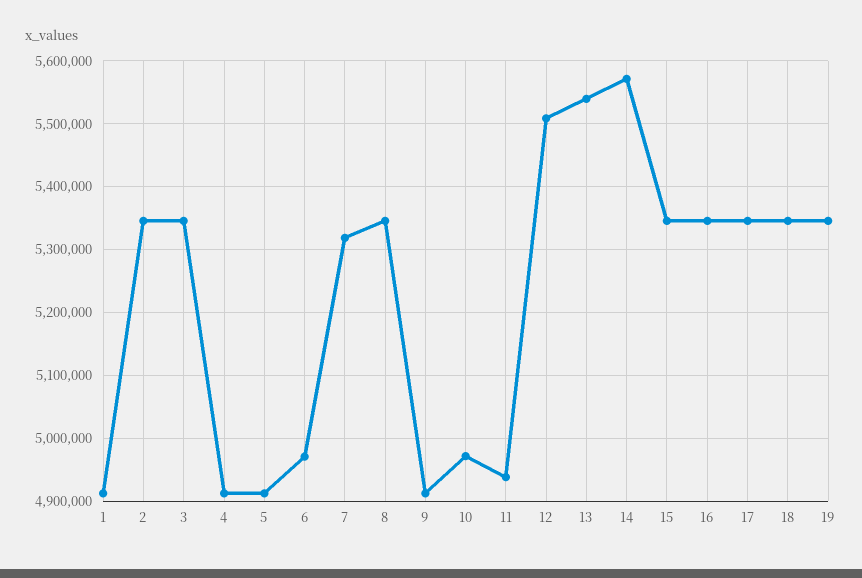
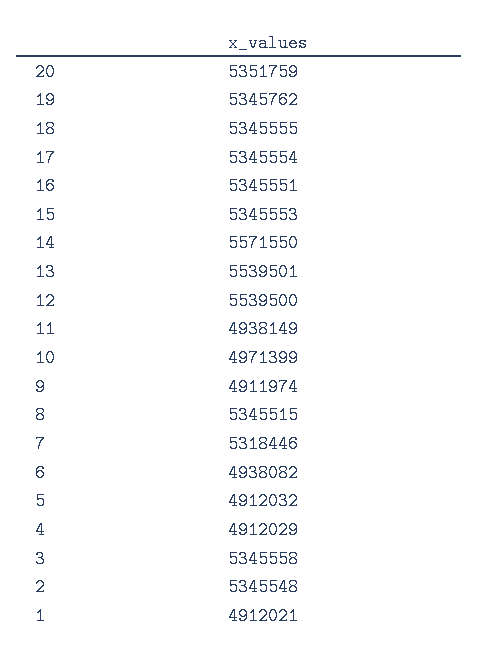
6: 4970000 -> 4938082
12: 5510000 -> 5539500
20: none -> 5351759

